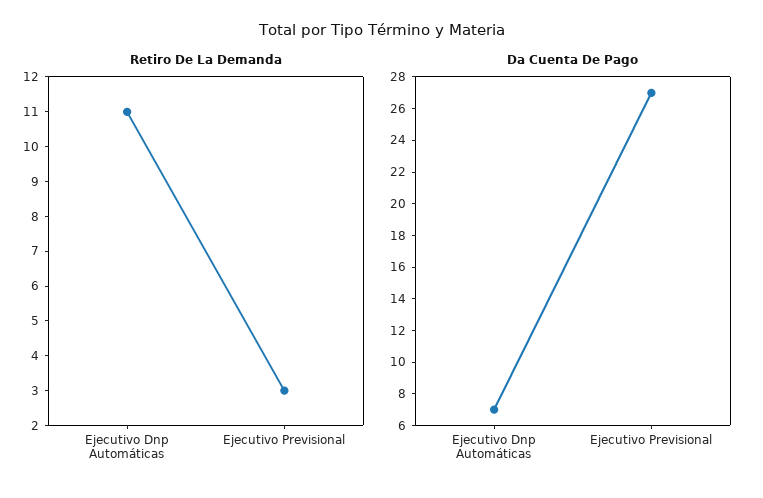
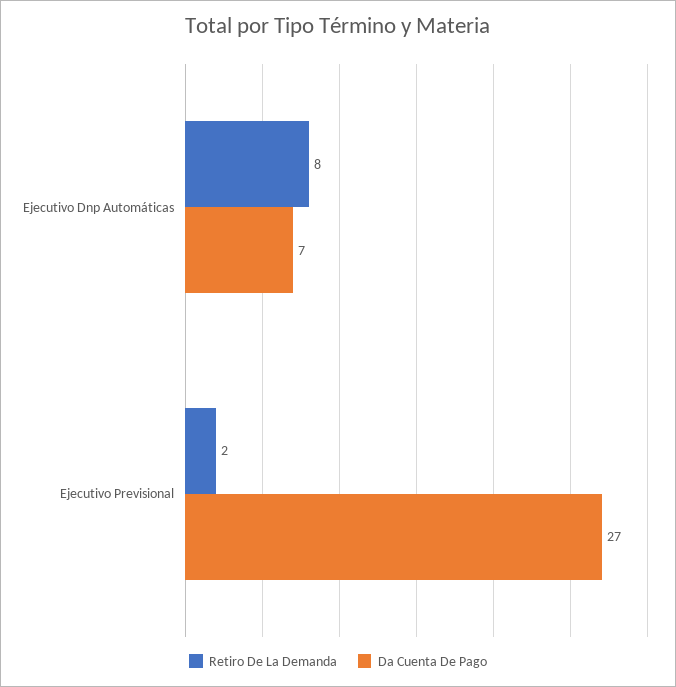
Retiro De La Demanda, Ejecutivo Dnp Automáticas: 11 -> 8
Retiro De La Demanda, Ejecutivo Previsional: 3 -> 2

